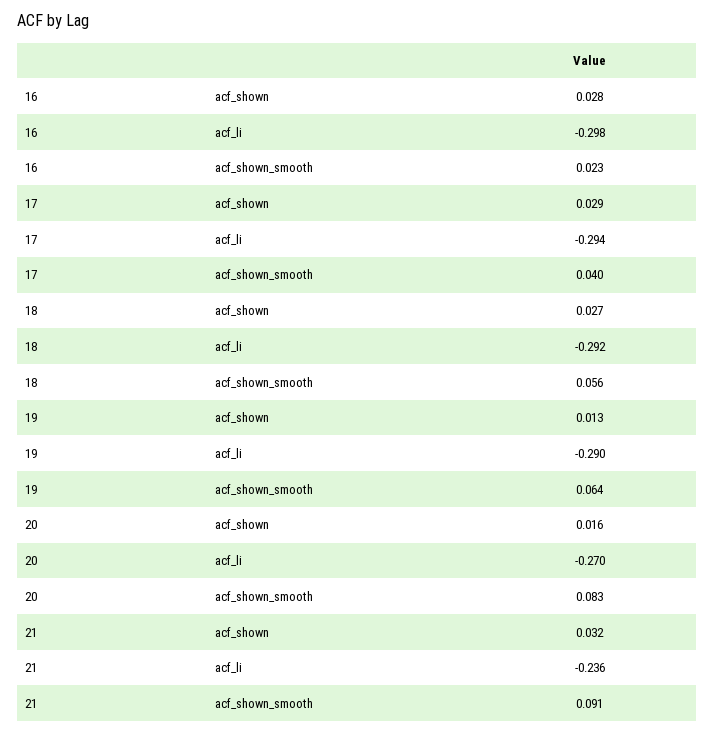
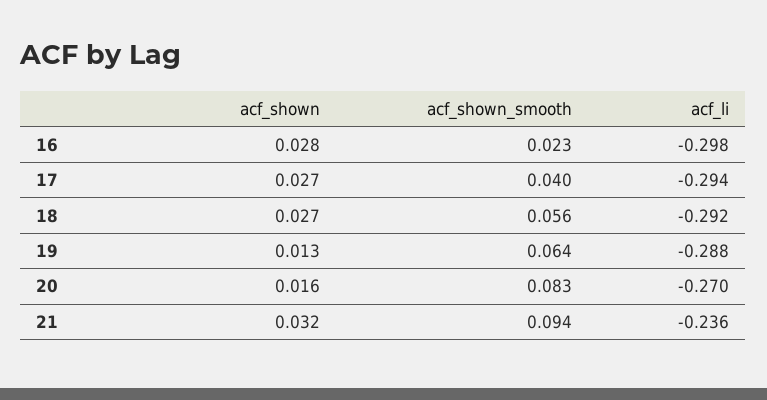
17, acf_shown: 0.029 -> 0.027
19, acf_li: -0.29 -> -0.288
21, acf_shown_smooth: 0.091 -> 0.094

